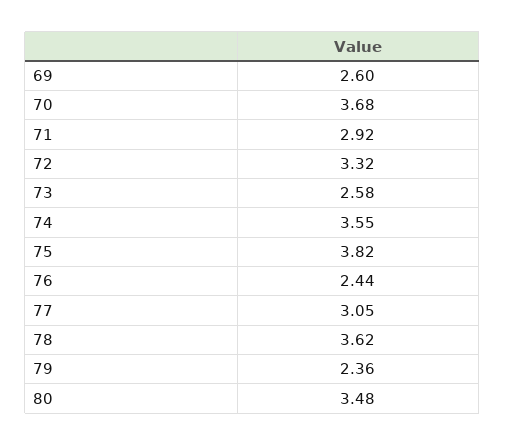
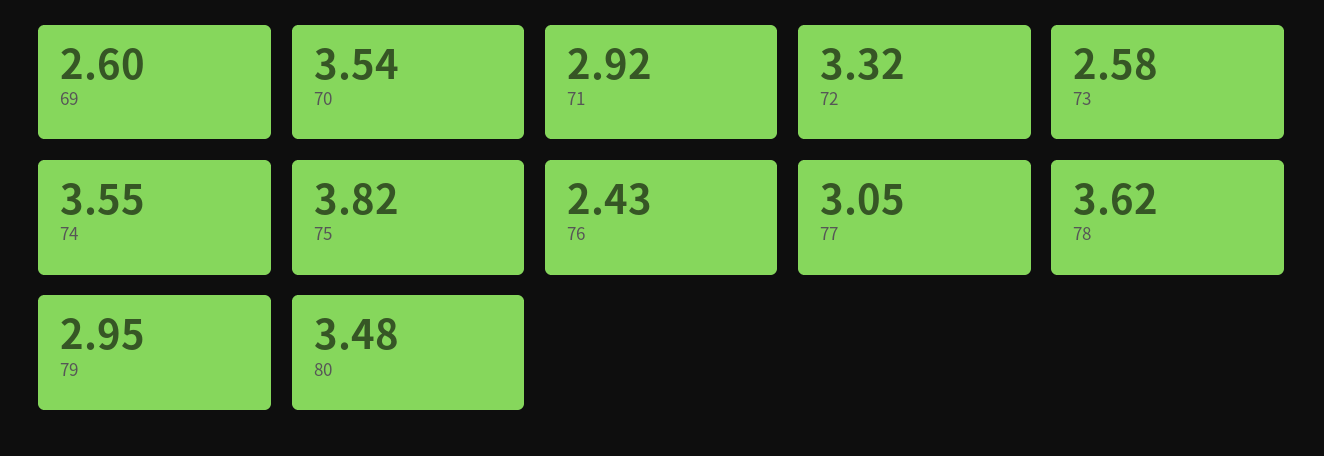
70: 3.68 -> 3.54
76: 2.44 -> 2.43
79: 2.36 -> 2.95

